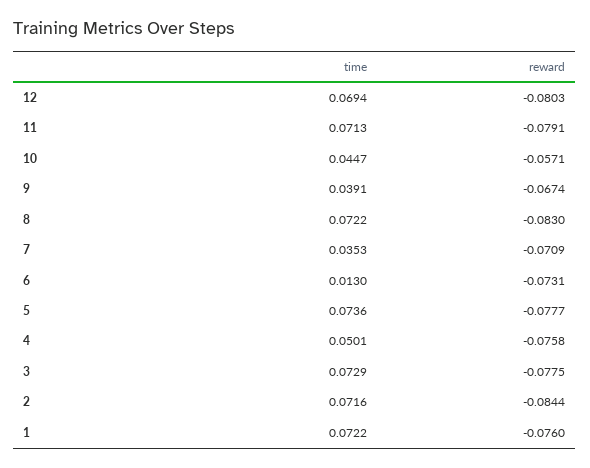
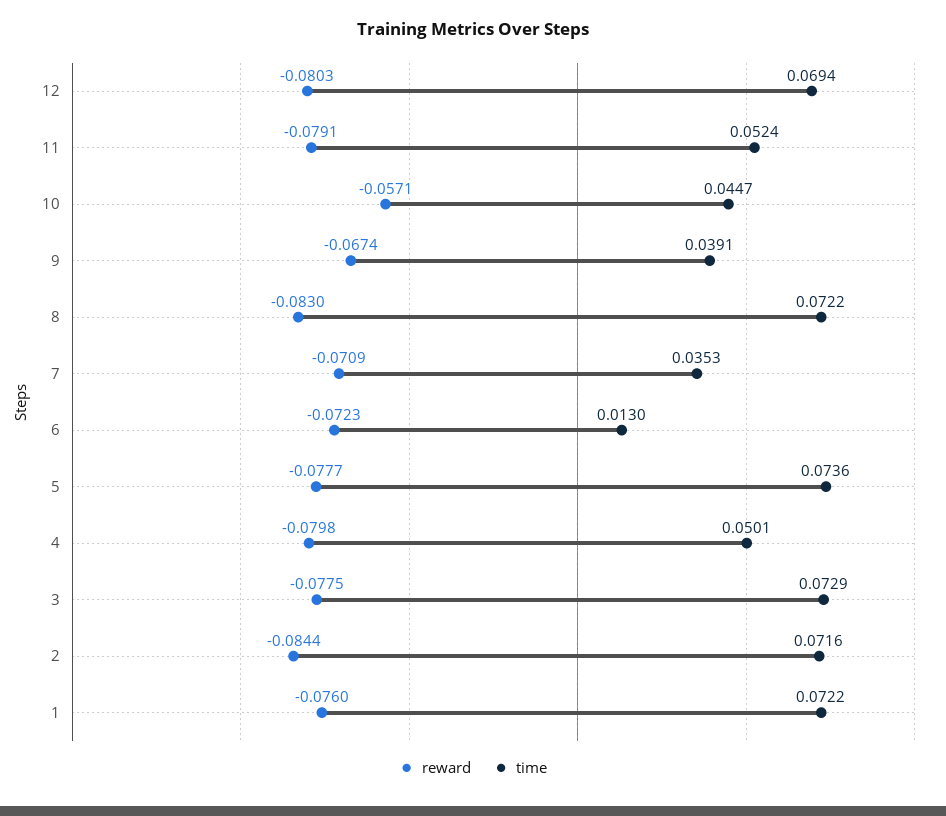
time, 11: 0.0713 -> 0.0524
reward, 6: -0.0731 -> -0.0723
reward, 4: -0.0758 -> -0.0798

